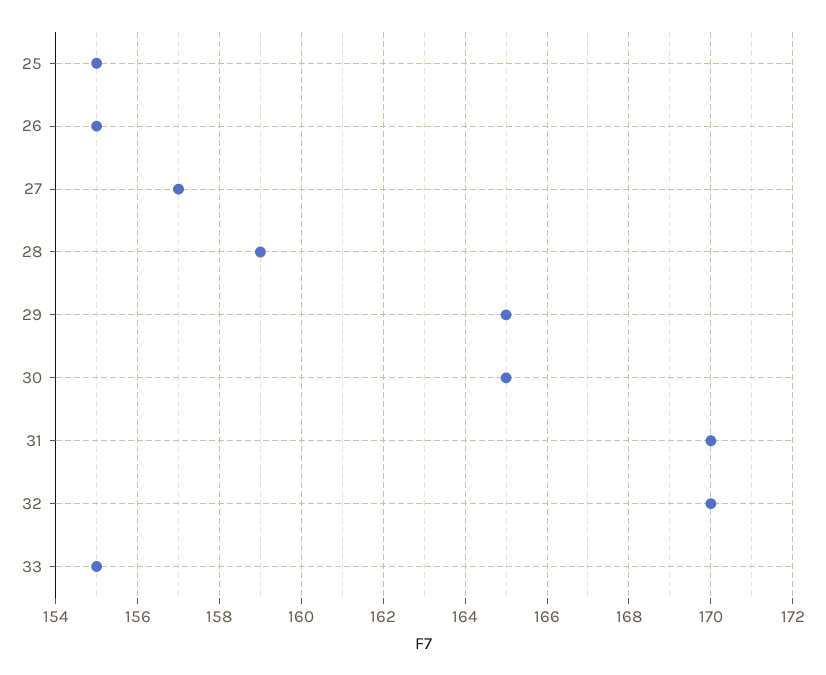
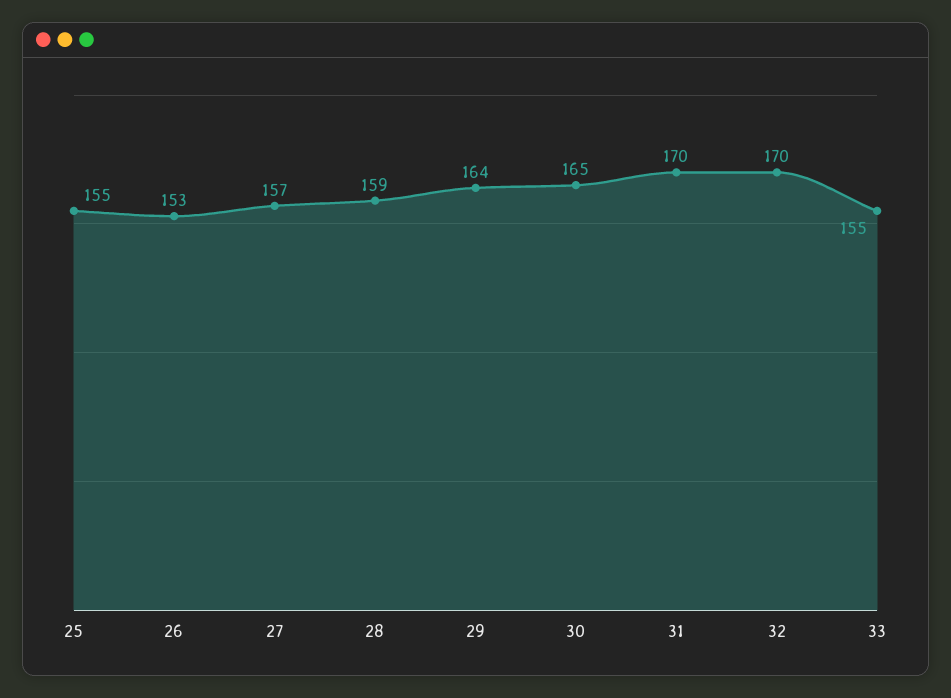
26: 155 -> 153
29: 165 -> 164

